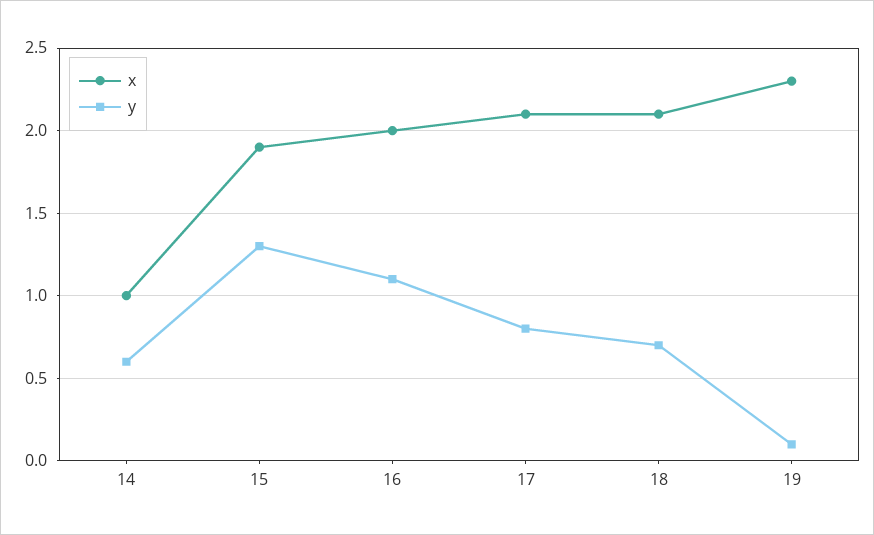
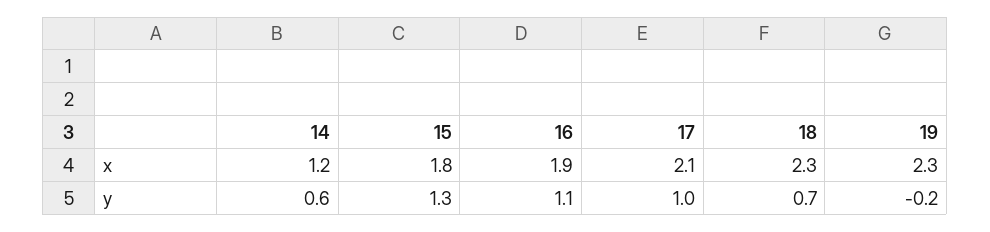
x, 14: 1 -> 1.2
x, 15: 1.9 -> 1.8
x, 16: 2 -> 1.9
y, 17: 0.8 -> 1
x, 18: 2.1 -> 2.3
y, 19: 0.1 -> -0.2

